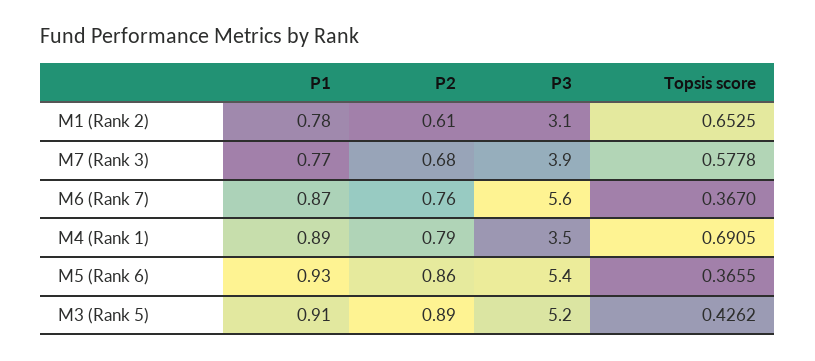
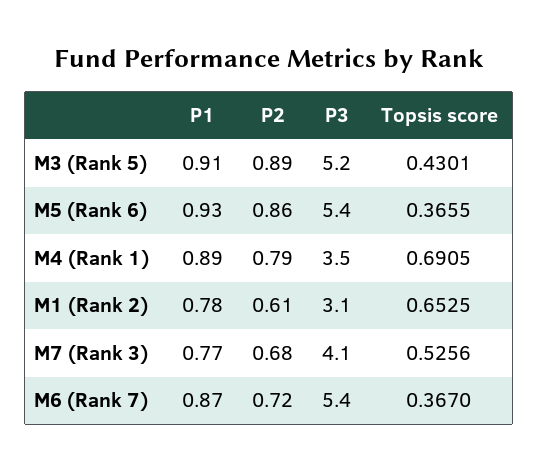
P3, M7 (Rank 3): 3.9 -> 4.1
Topsis score, M7 (Rank 3): 0.5778 -> 0.5256
P2, M6 (Rank 7): 0.76 -> 0.72
P3, M6 (Rank 7): 5.6 -> 5.4
Topsis score, M3 (Rank 5): 0.4262 -> 0.4301

